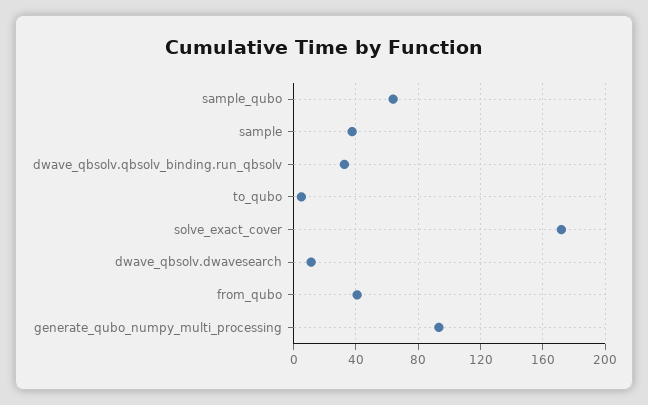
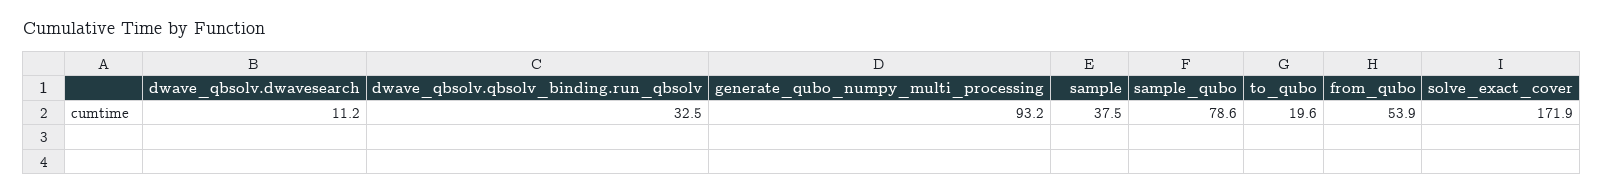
sample_qubo: 65 -> 78.6
to_qubo: 5 -> 19.6
from_qubo: 40 -> 53.9

